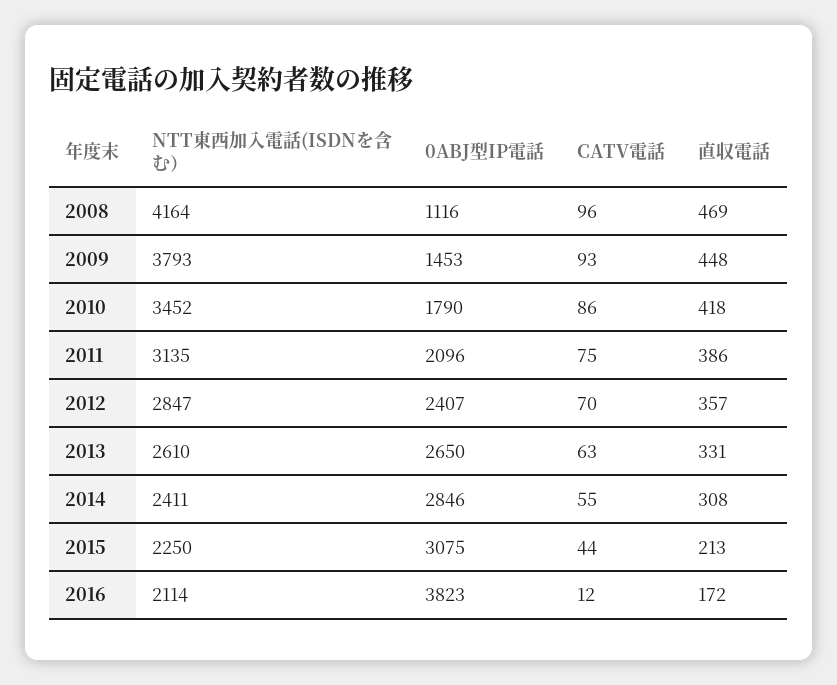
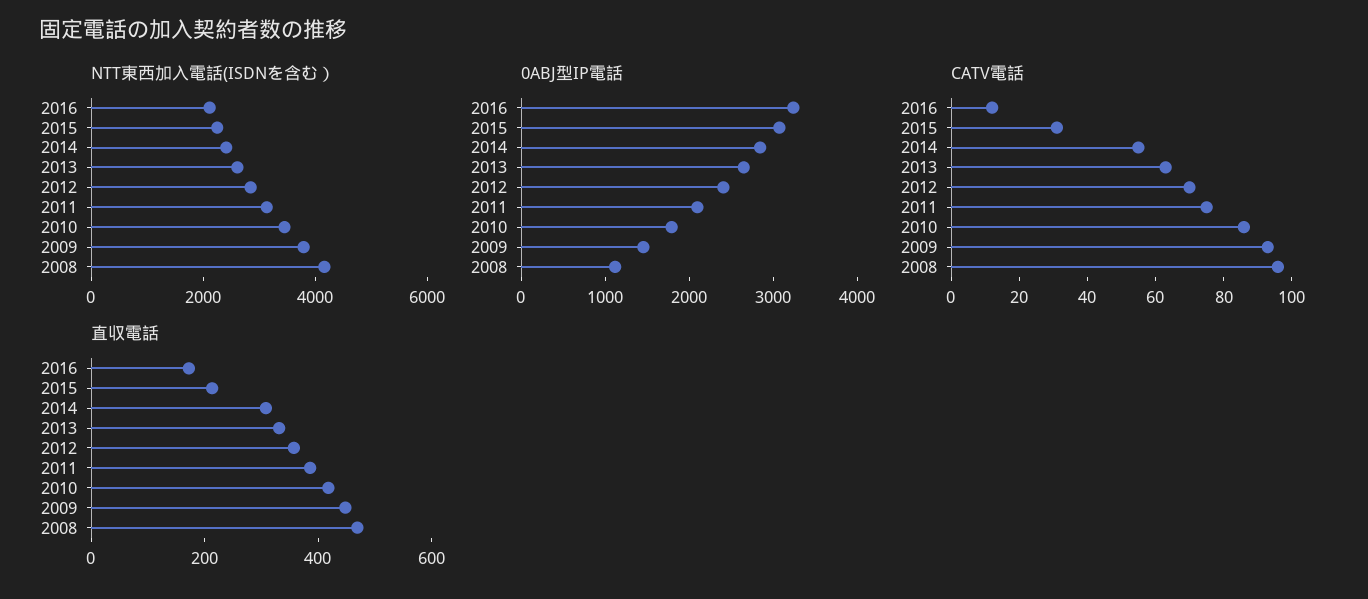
CATV電話, 2015: 44 -> 30
0ABJ型IP電話, 2016: 3823 -> 3200

